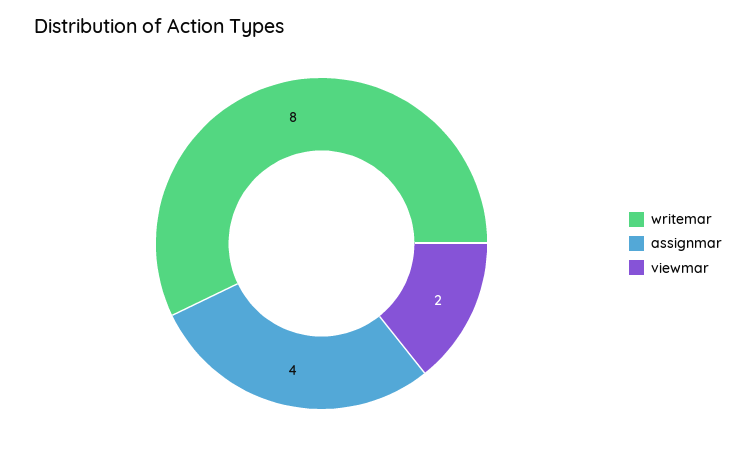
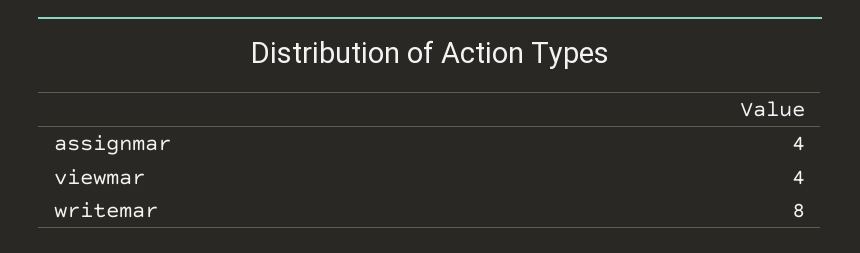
viewmar: 2 -> 4

